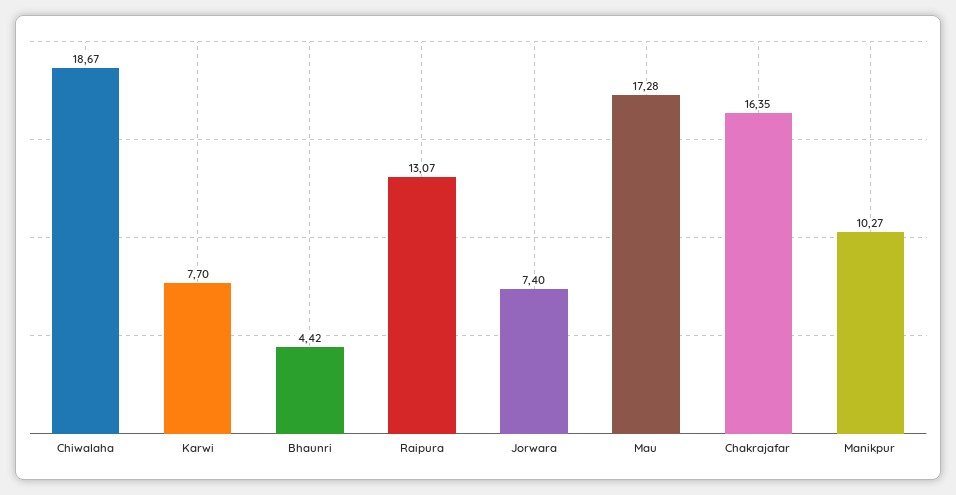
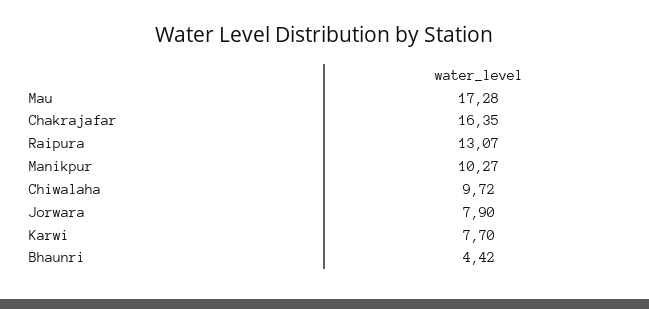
Chiwalaha: 18.67 -> 9.72
Jorwara: 7.4 -> 7.9

